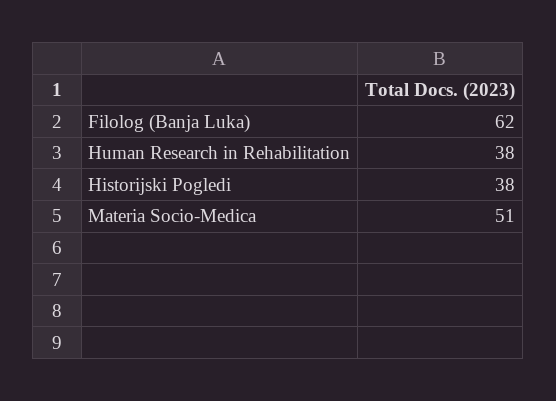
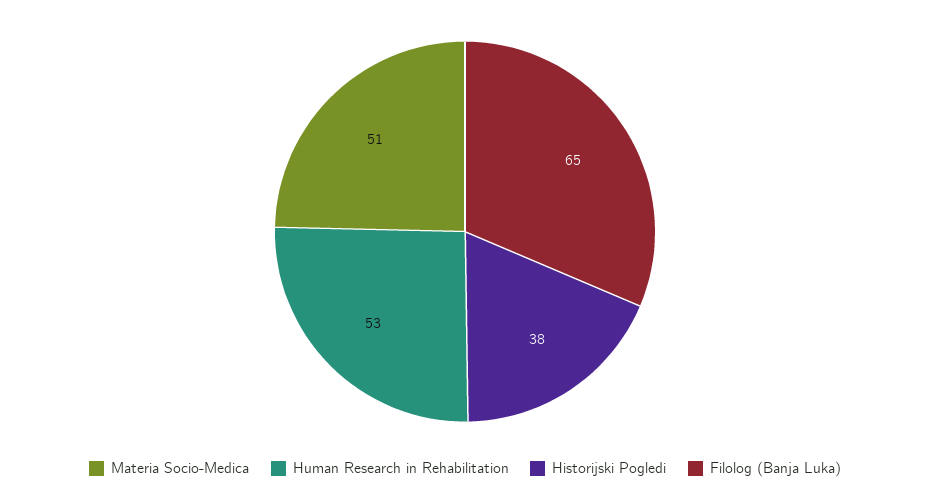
Filolog (Banja Luka): 62 -> 65
Human Research in Rehabilitation: 38 -> 53

